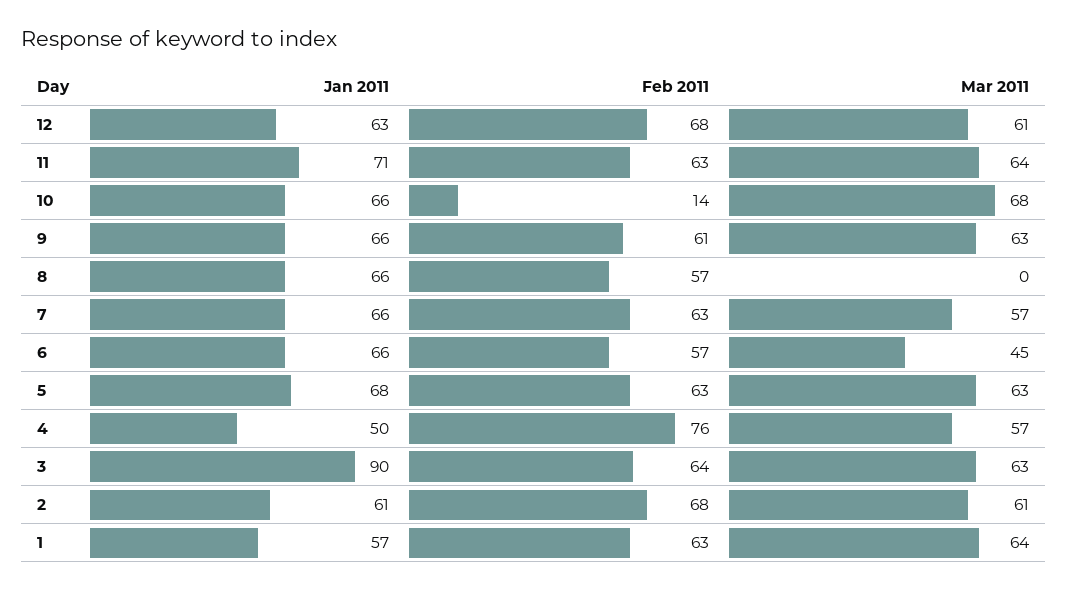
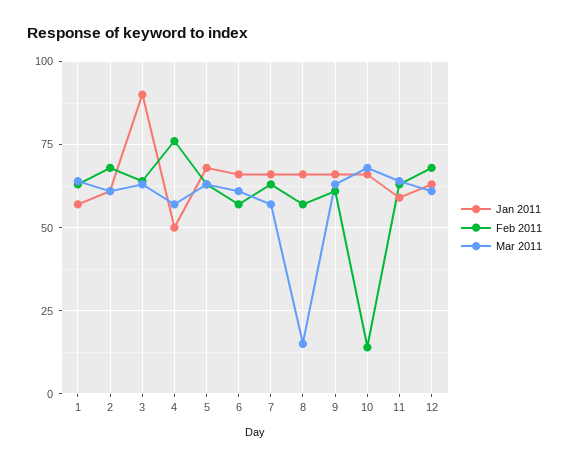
Jan 2011, 11: 71 -> 60
Mar 2011, 8: 0 -> 15
Mar 2011, 6: 45 -> 60

